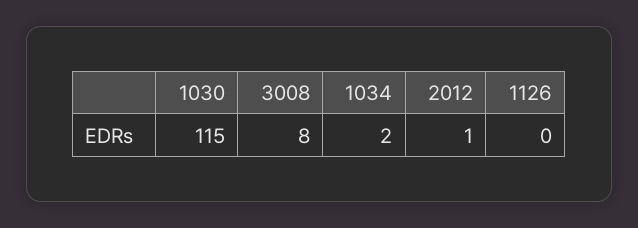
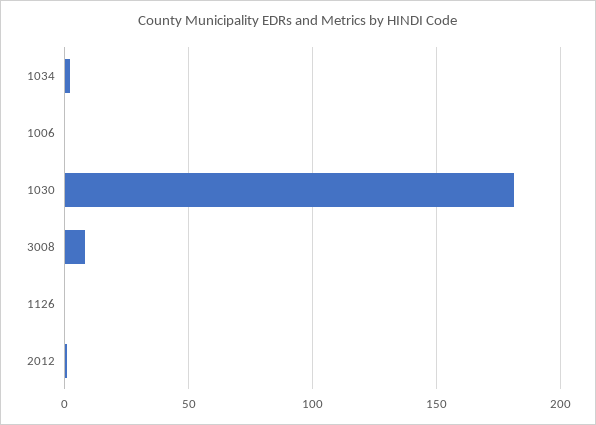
1030: 115 -> 180
1006: none -> 0

